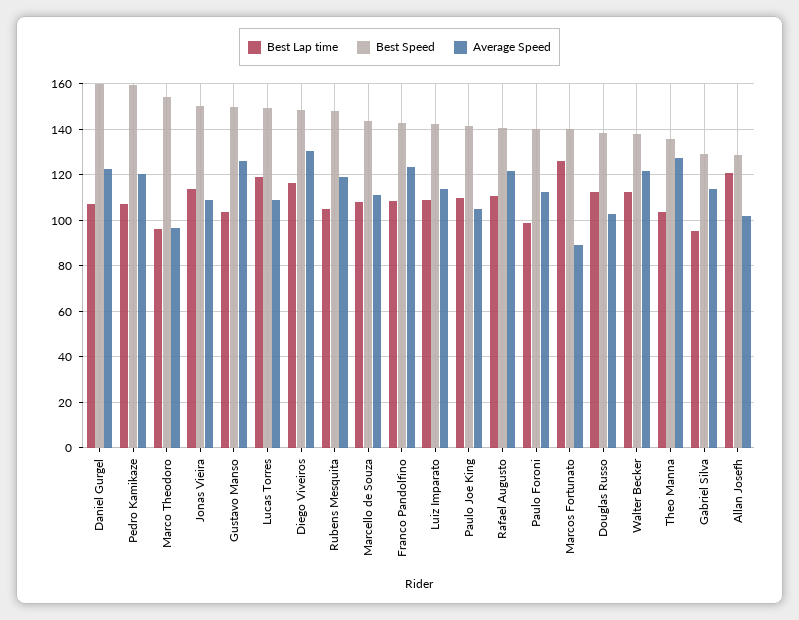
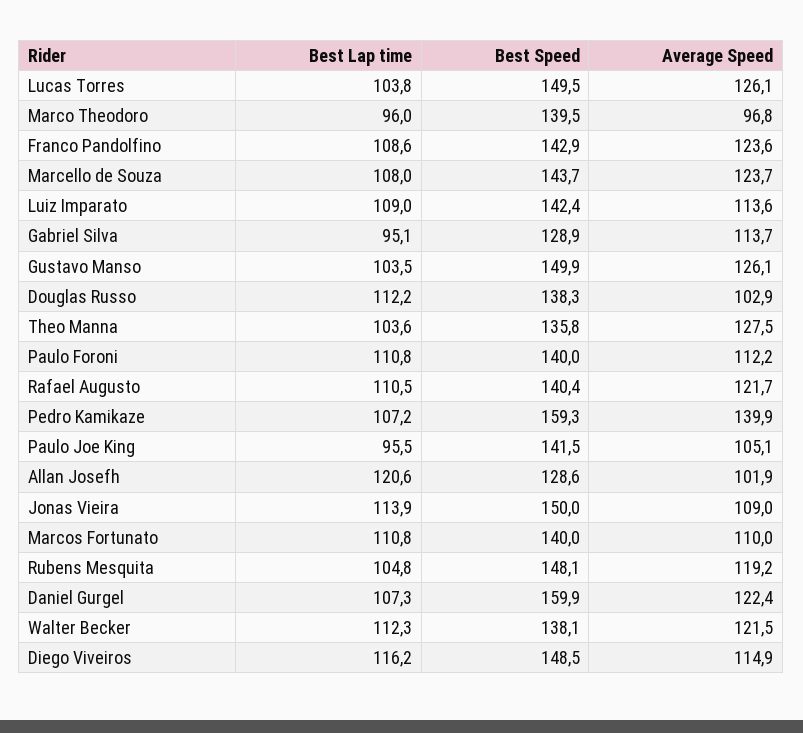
Average Speed, Pedro Kamikaze: 120 -> 139.9
Best Speed, Marco Theodoro: 155 -> 139.5
Best Lap time, Lucas Torres: 120 -> 103.8
Average Speed, Lucas Torres: 110 -> 126.1
Average Speed, Diego Viveiros: 130 -> 114.9
Average Speed, Marcello de Souza: 110 -> 123.7
Best Lap time, Paulo Joe King: 110 -> 95.5
Best Lap time, Paulo Foroni: 100 -> 110.8
Best Lap time, Marcos Fortunato: 125 -> 110.8
Average Speed, Marcos Fortunato: 90 -> 110

